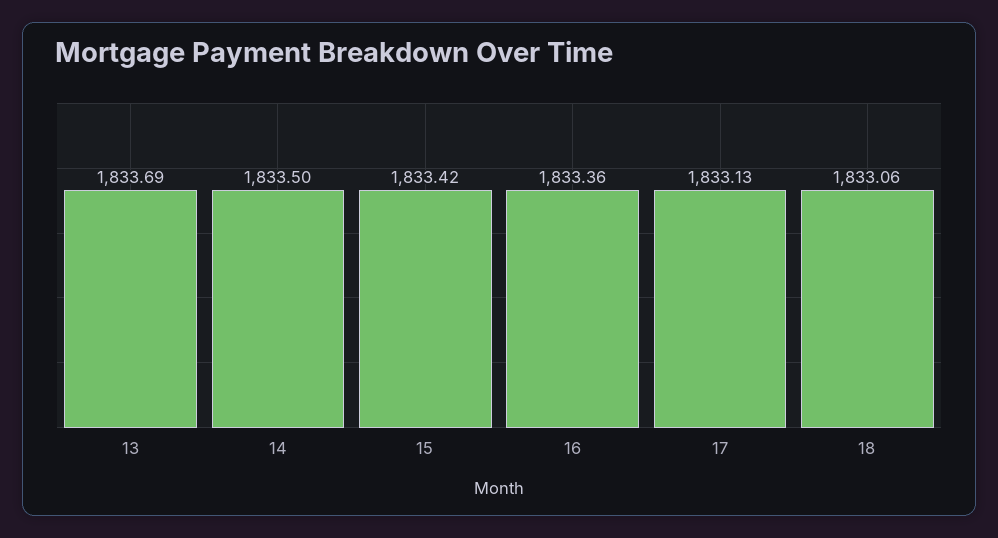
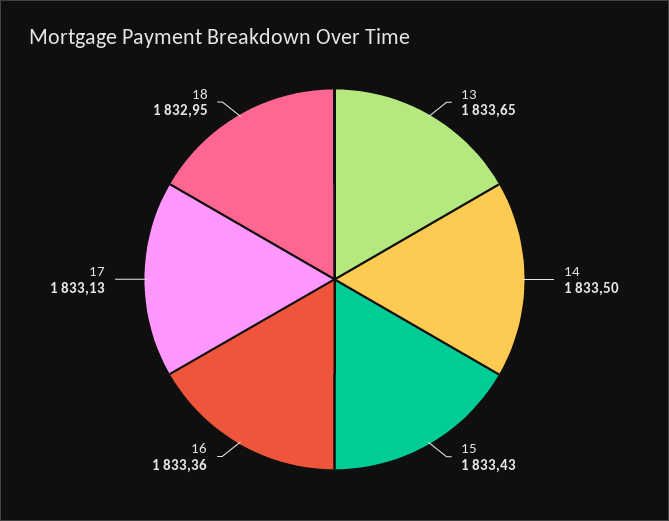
13: 1833.69 -> 1833.65
15: 1833.42 -> 1833.43
18: 1833.06 -> 1832.95

